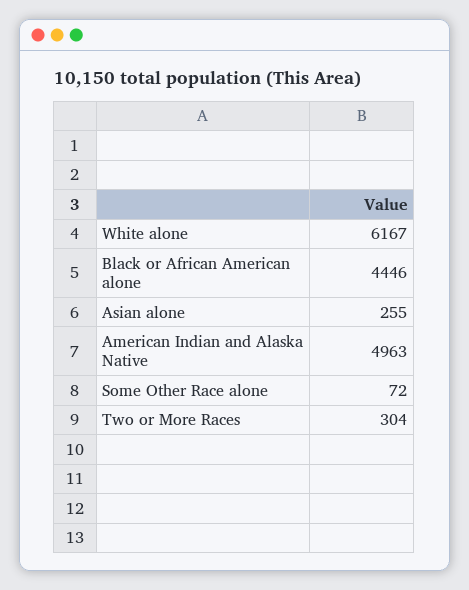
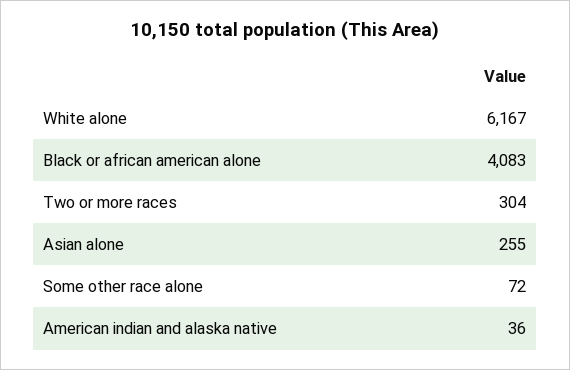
Black or African American alone: 4446 -> 4083
American Indian and Alaska Native: 4963 -> 36

